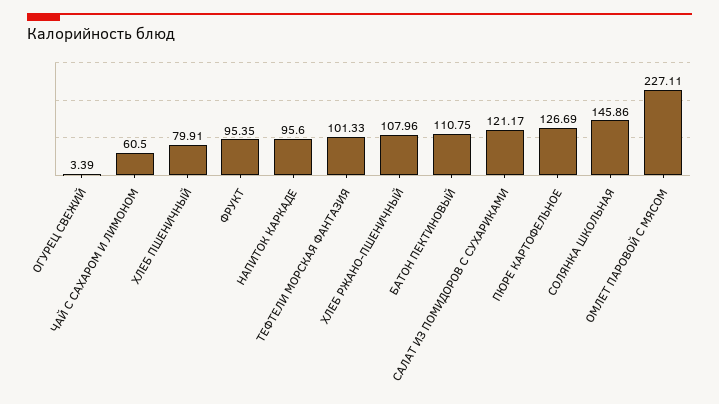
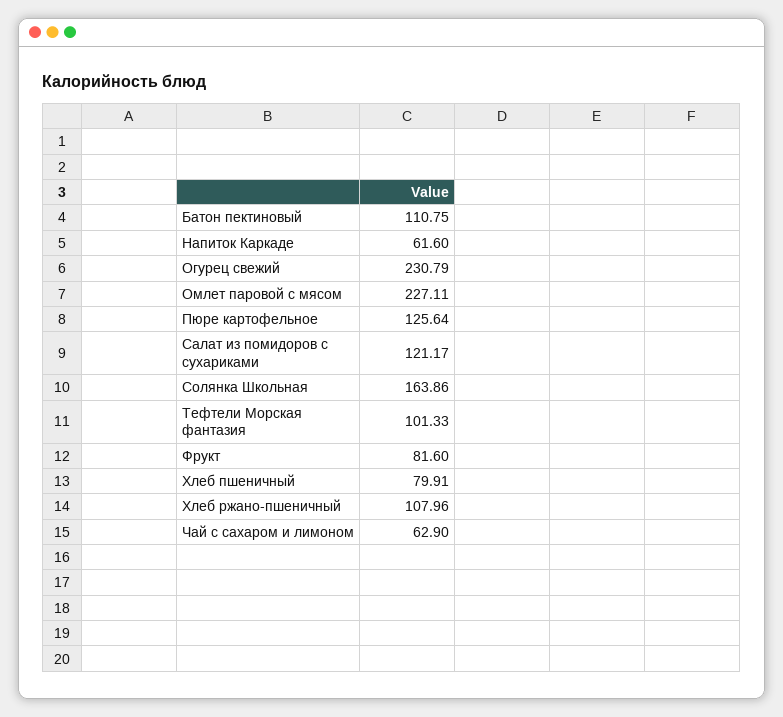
ОГУРЕЦ СВЕЖИЙ: 3.39 -> 230.79
ЧАЙ С САХАРОМ И ЛИМОНОМ: 60.5 -> 62.9
ФРУКТ: 95.35 -> 81.6
НАПИТОК КАРКАДЕ: 95.6 -> 61.6
ПЮРЕ КАРТОФЕЛЬНОЕ: 126.69 -> 125.64
СОЛЯНКА ШКОЛЬНАЯ: 145.86 -> 163.86

